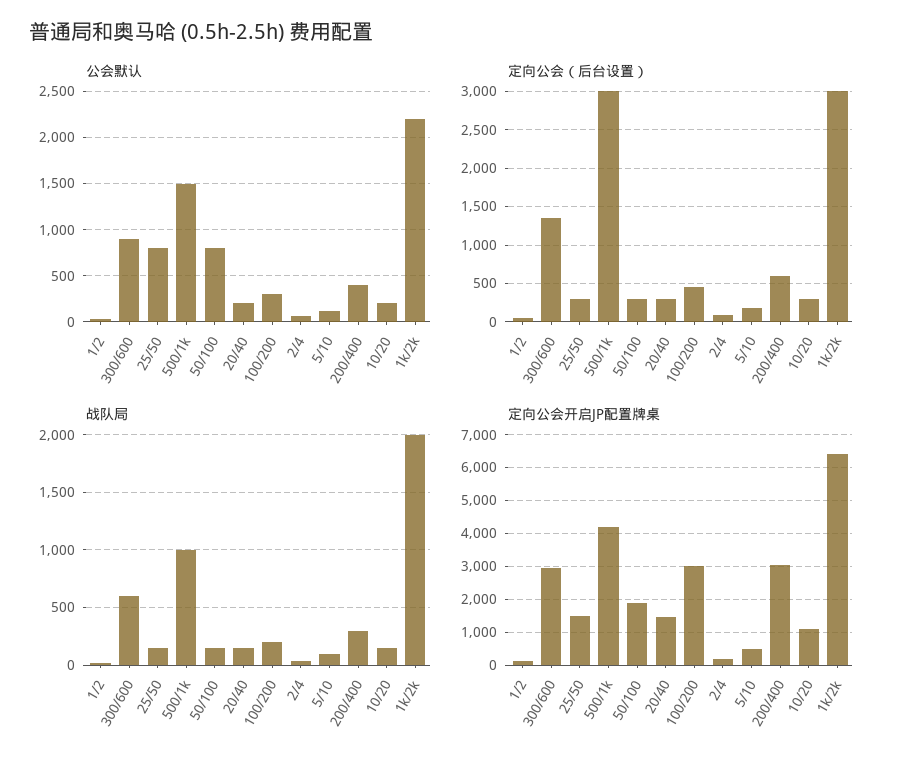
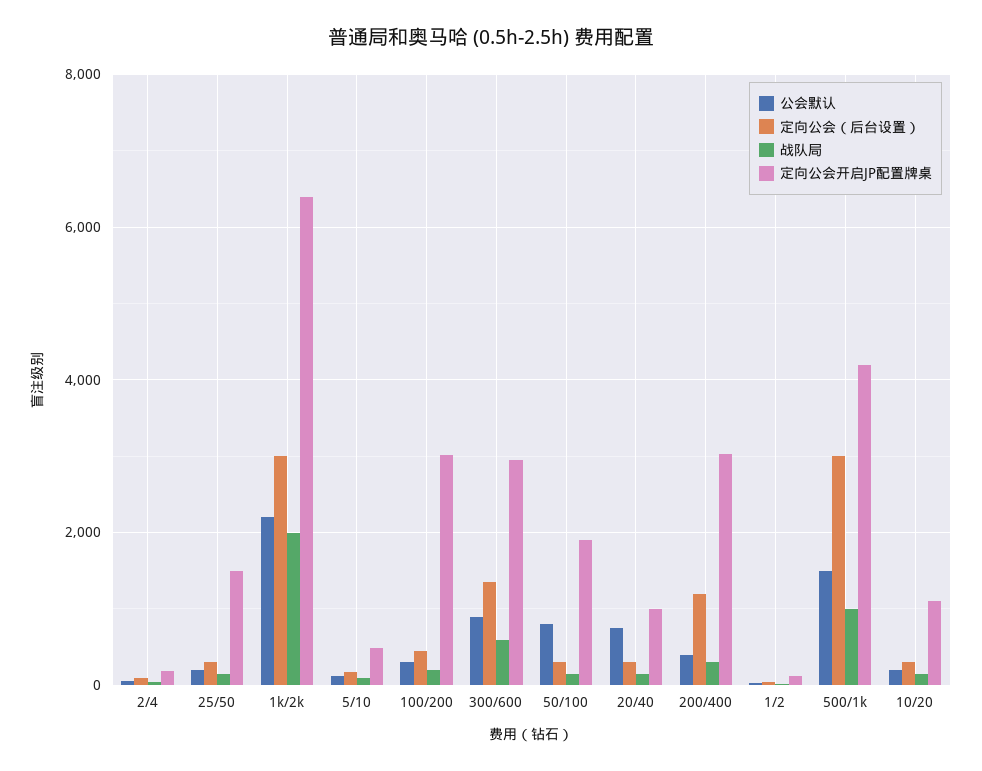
公会默认, 25/50: 800 -> 200
公会默认, 20/40: 200 -> 800
定向公会（后台设置）, 200/400: 600 -> 1200
定向公会开启JP配置牌桌, 20/40: 1400 -> 1000

